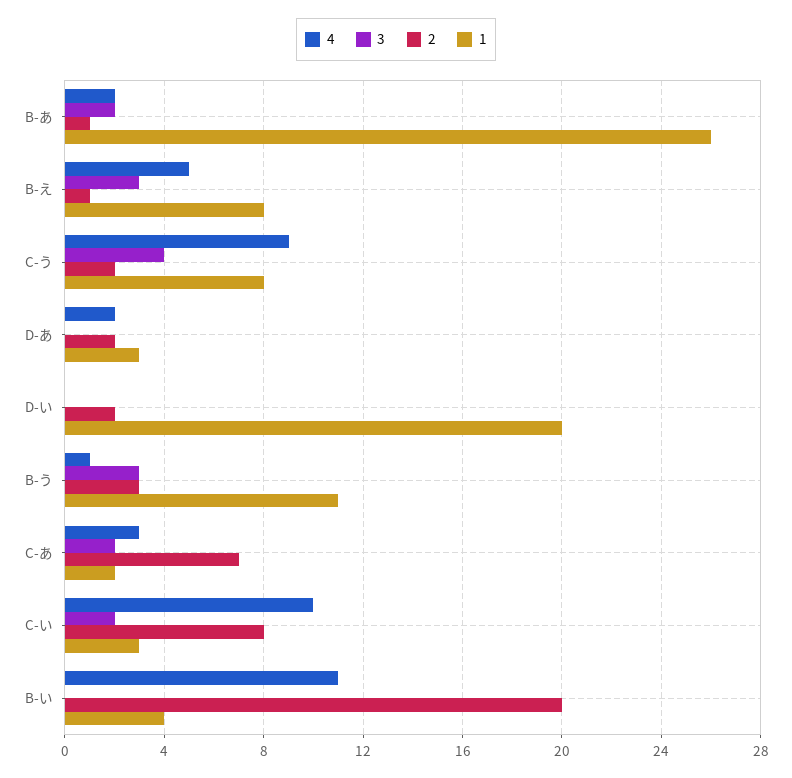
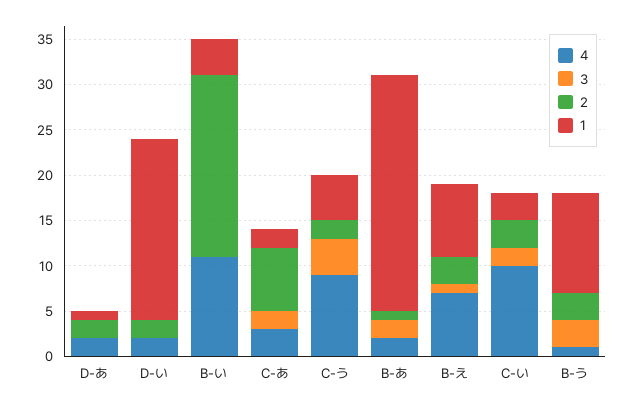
4, B-え: 5 -> 7
3, B-え: 3 -> 1
2, B-え: 1 -> 3
1, C-う: 8 -> 5
1, D-あ: 3 -> 1
4, D-い: 0 -> 2
2, C-い: 8 -> 3

